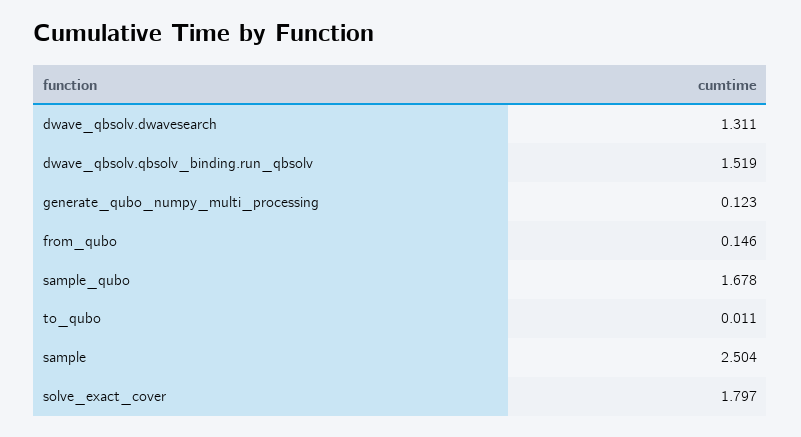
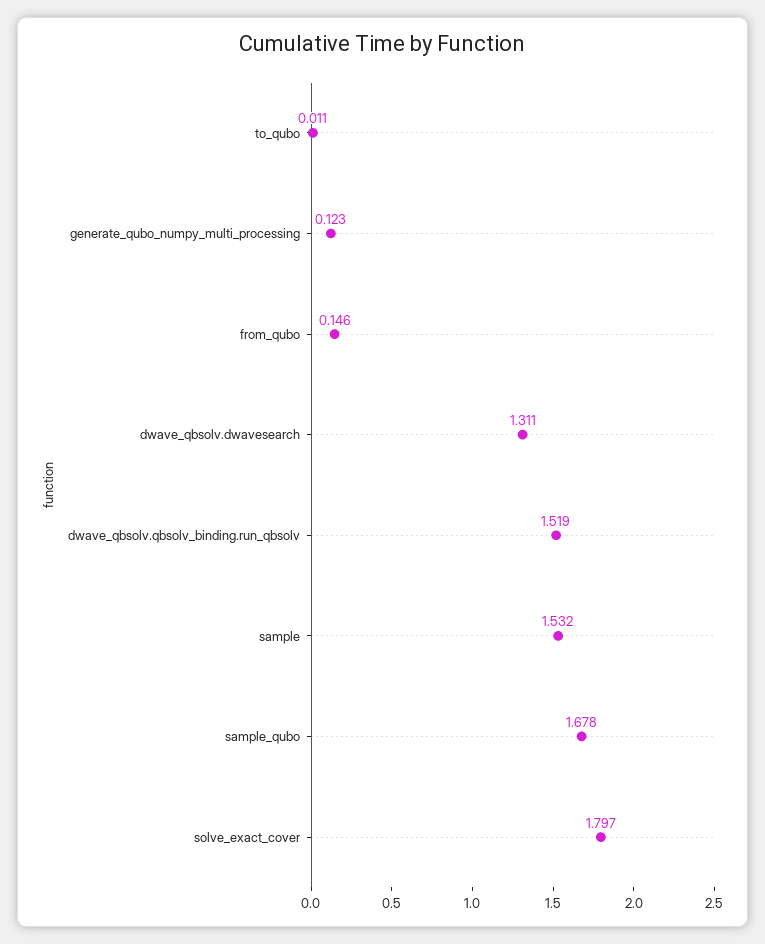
sample: 2.504 -> 1.532

